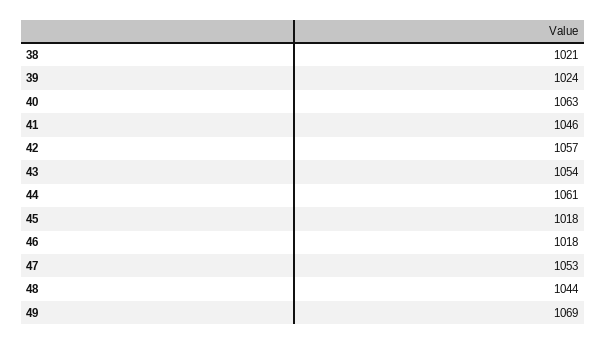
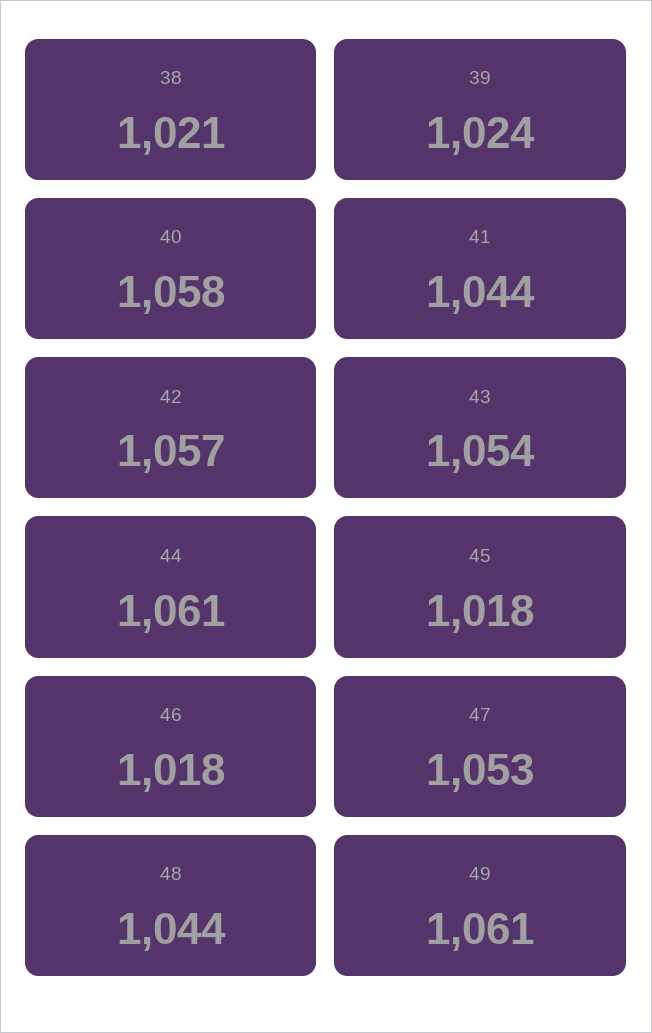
40: 1063 -> 1058
41: 1046 -> 1044
49: 1069 -> 1061

